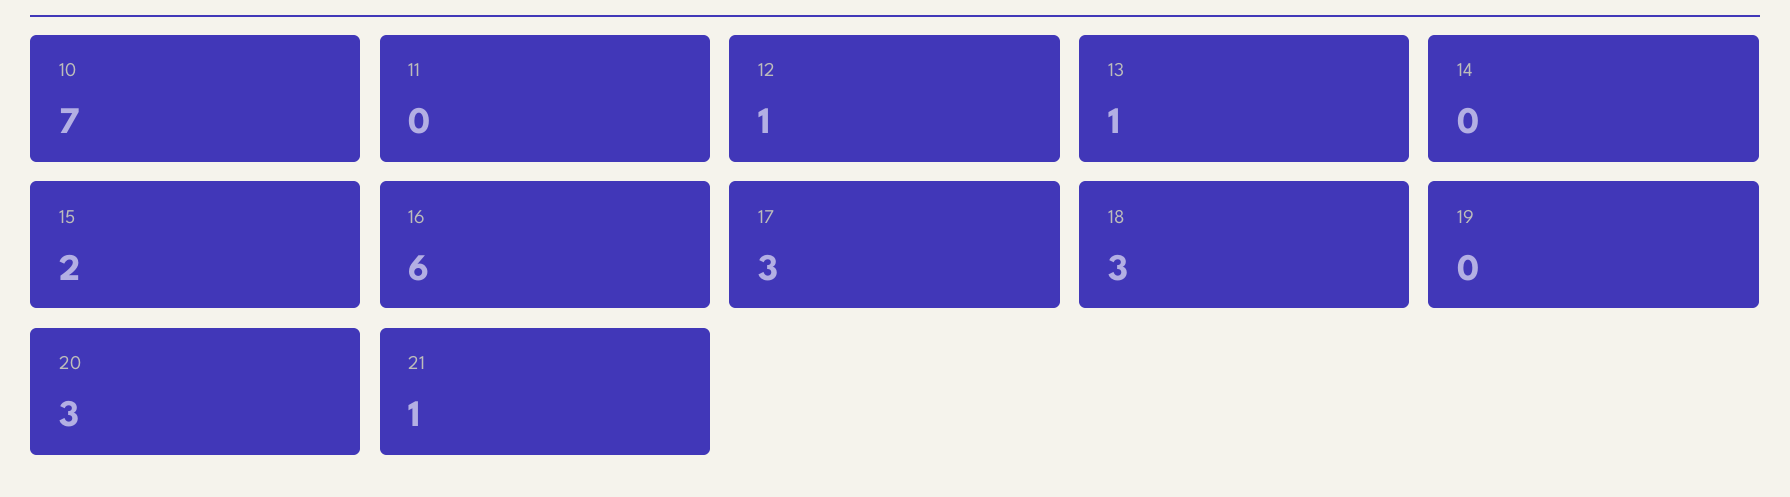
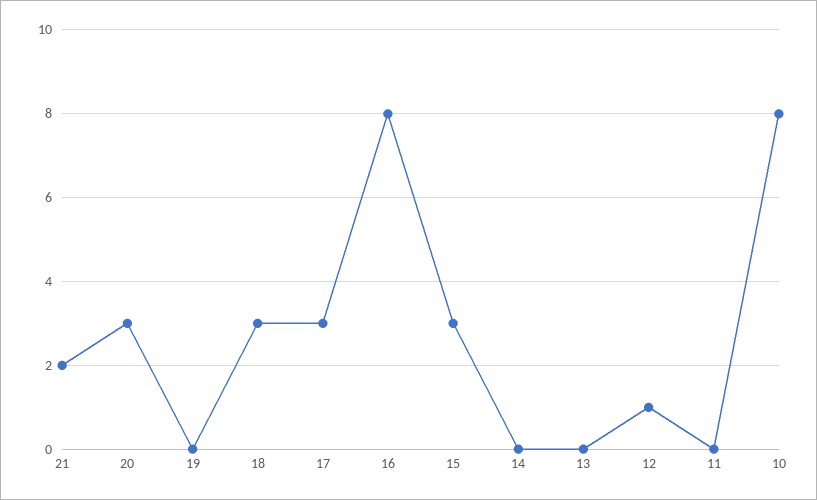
10: 7 -> 8
13: 1 -> 0
15: 2 -> 3
16: 6 -> 8
21: 1 -> 2

